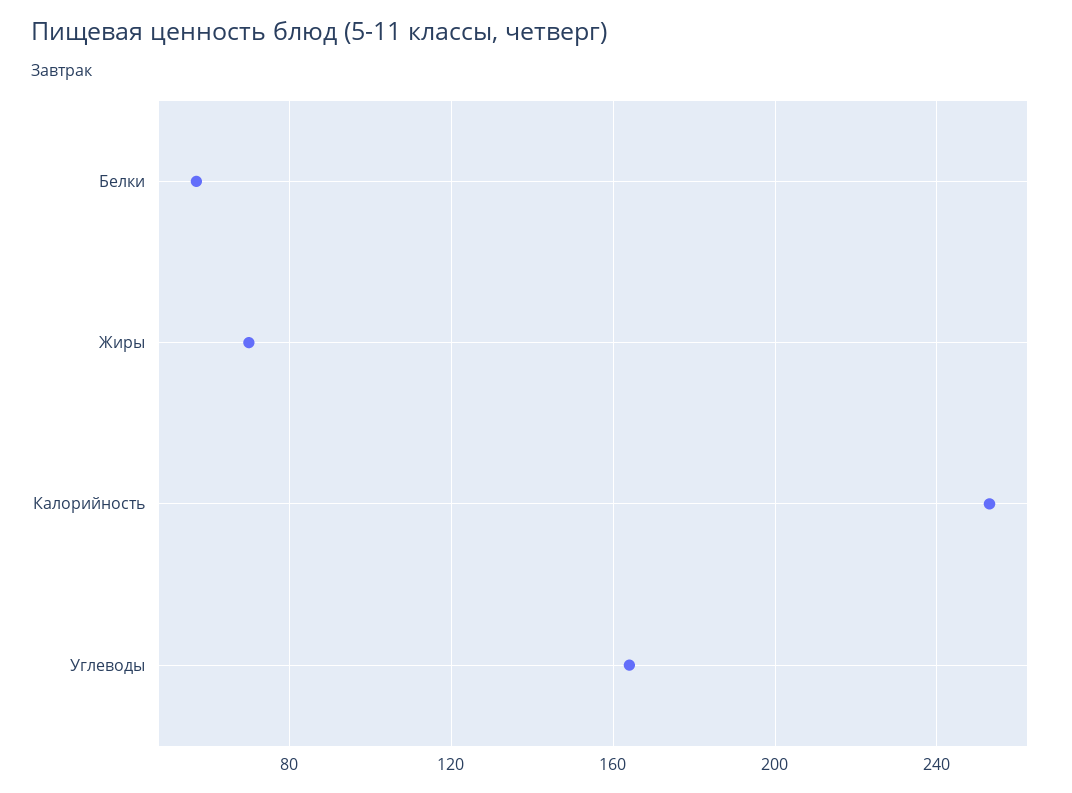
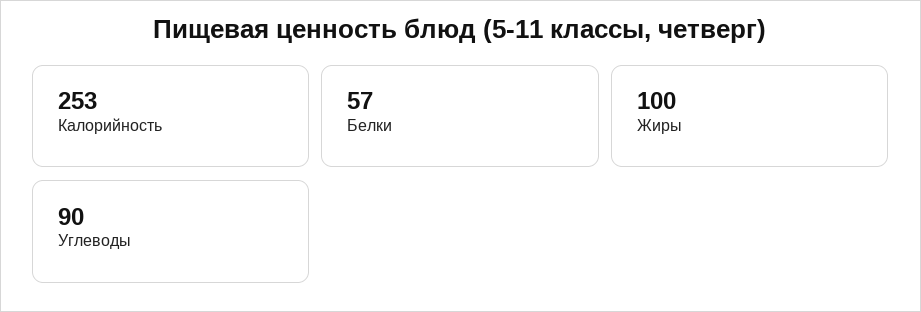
Жиры: 70 -> 100
Углеводы: 165 -> 90

